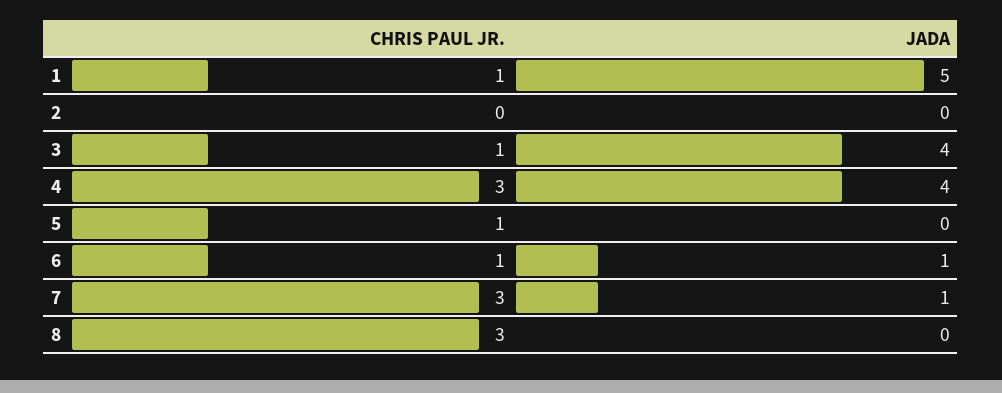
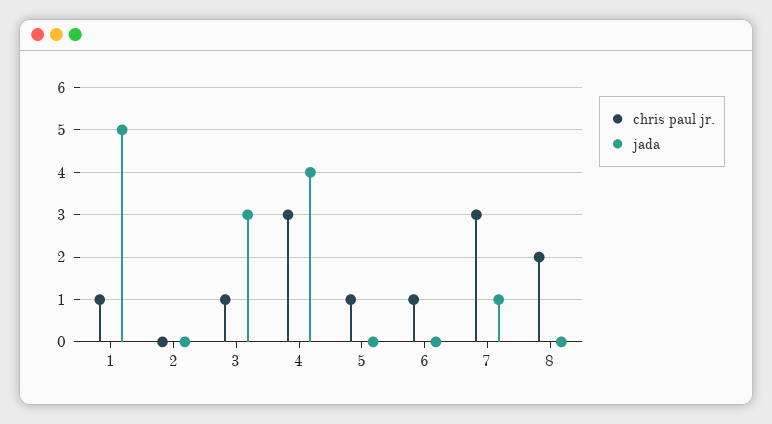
JADA, 3: 4 -> 3
JADA, 6: 1 -> 0
CHRIS PAUL JR., 8: 3 -> 2

